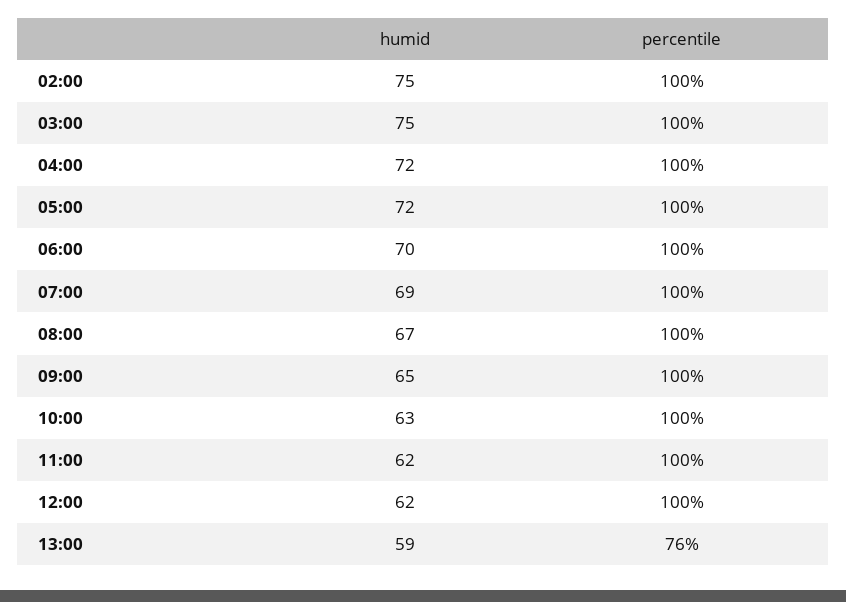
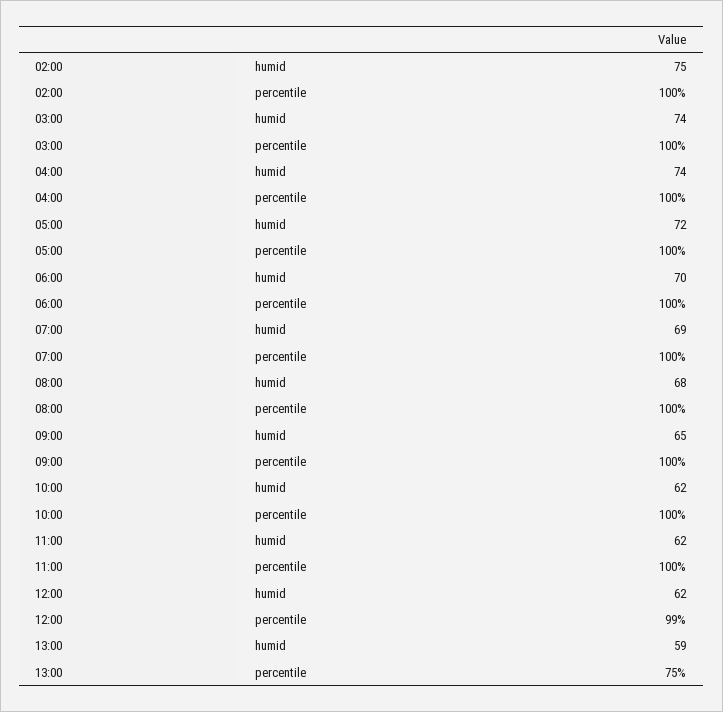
humid, 03:00: 75 -> 74
humid, 04:00: 72 -> 74
humid, 08:00: 67 -> 68
humid, 10:00: 63 -> 62
percentile, 12:00: 100 -> 99
percentile, 13:00: 76 -> 75

